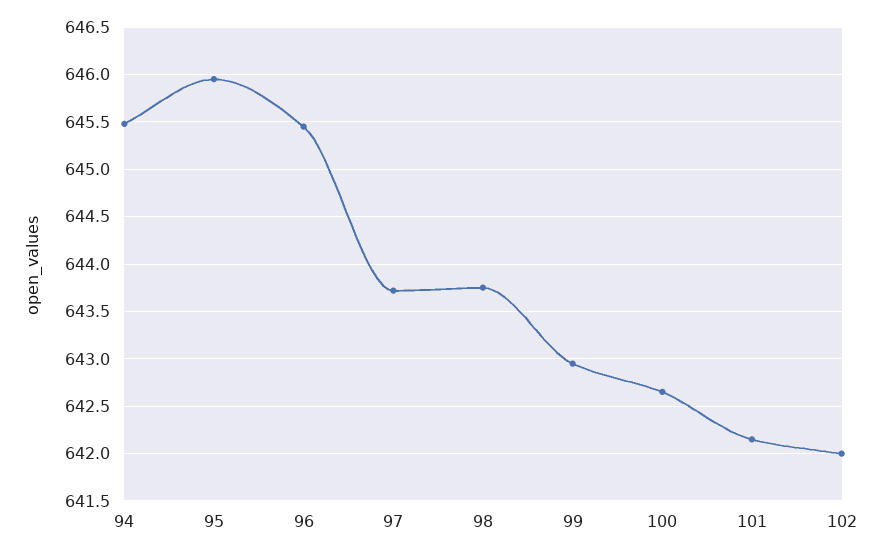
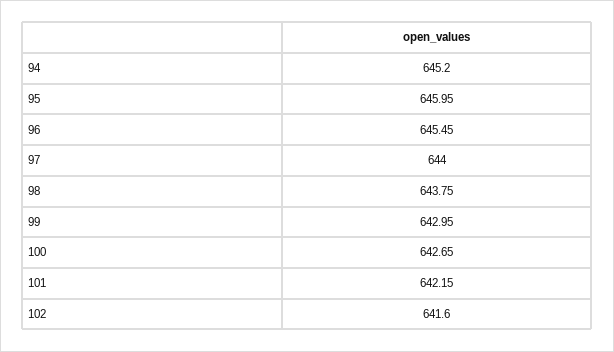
94: 645.5 -> 645.2
97: 643.7 -> 644
102: 642 -> 641.6

